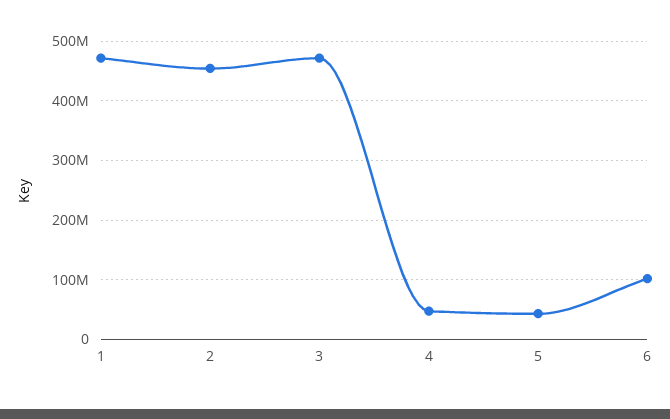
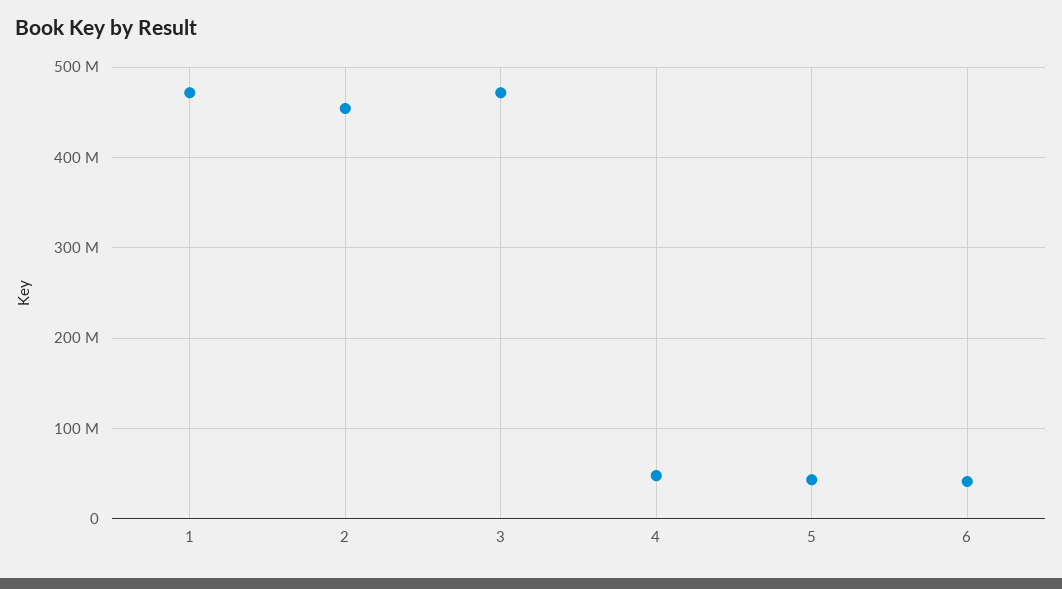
6: 100000000 -> 40000000

